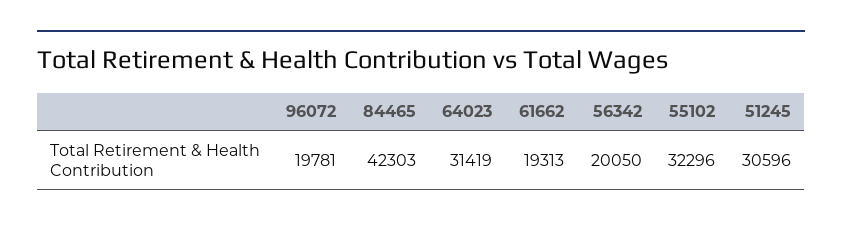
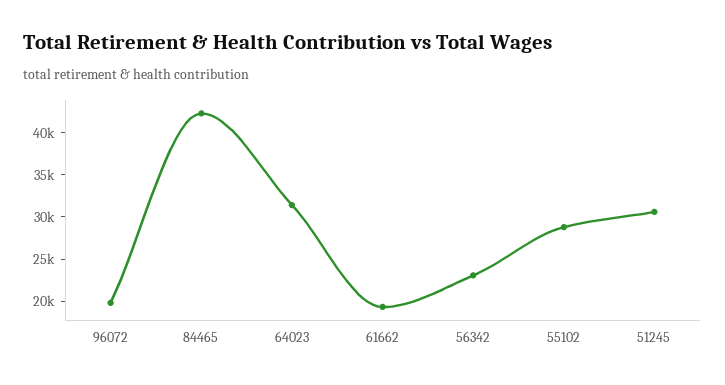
56342: 20050 -> 23000
55102: 32296 -> 29000

